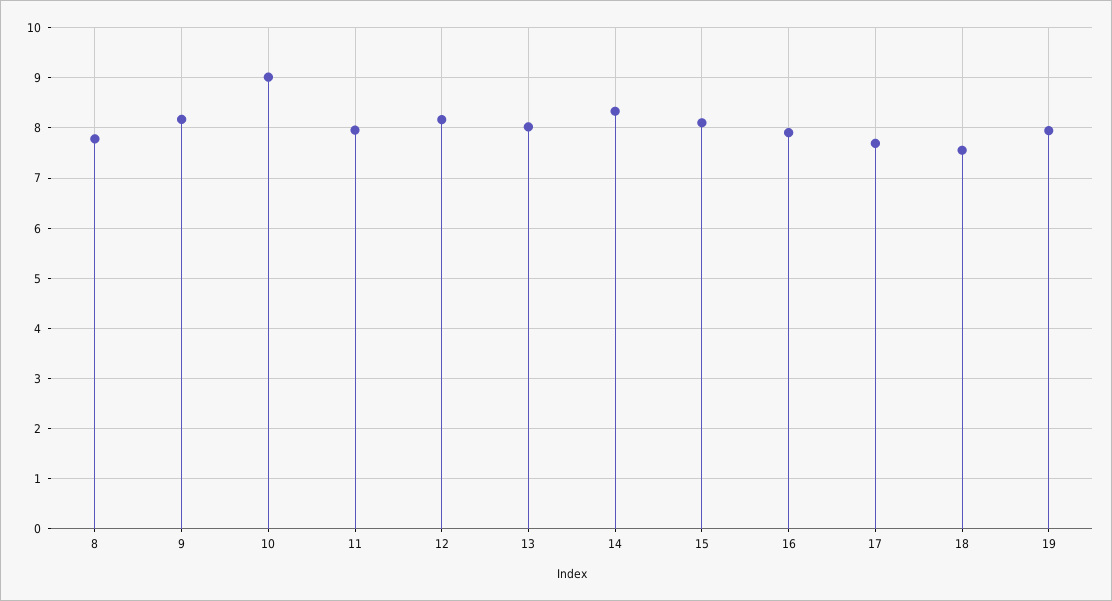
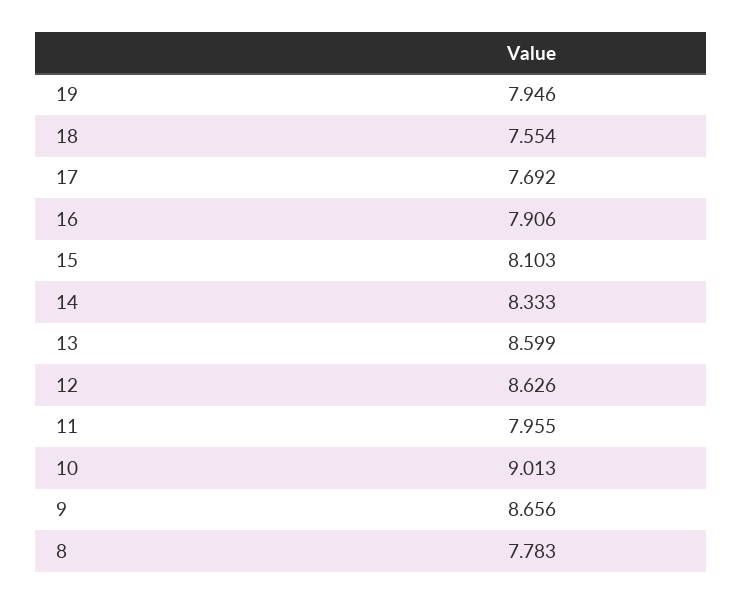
9: 8.2 -> 8.656
12: 8.2 -> 8.626
13: 8 -> 8.599

